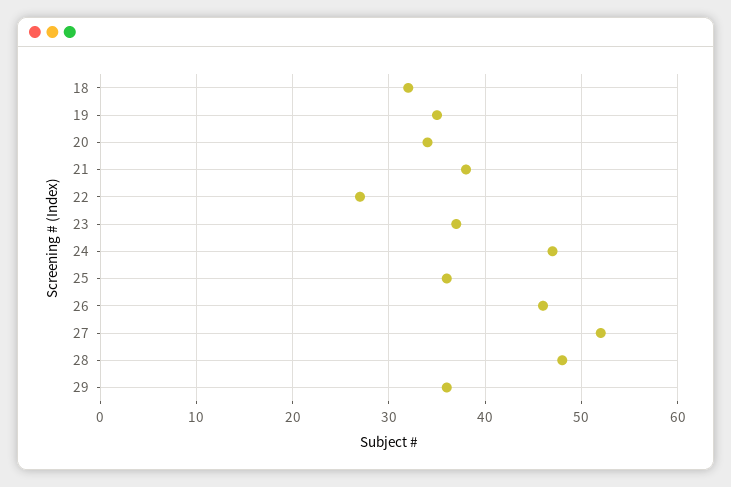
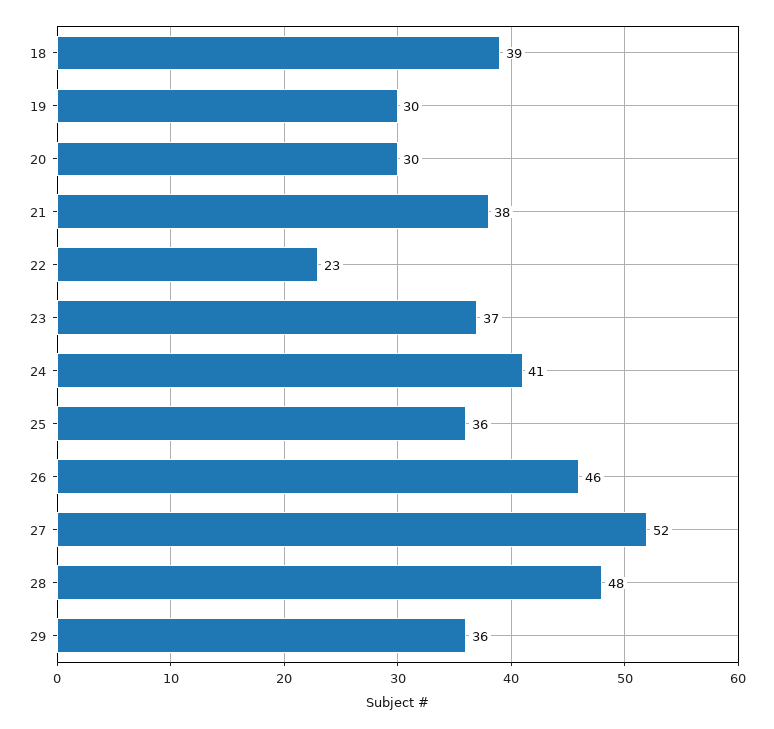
18: 32 -> 39
19: 35 -> 30
20: 34 -> 30
22: 27 -> 23
24: 47 -> 41

